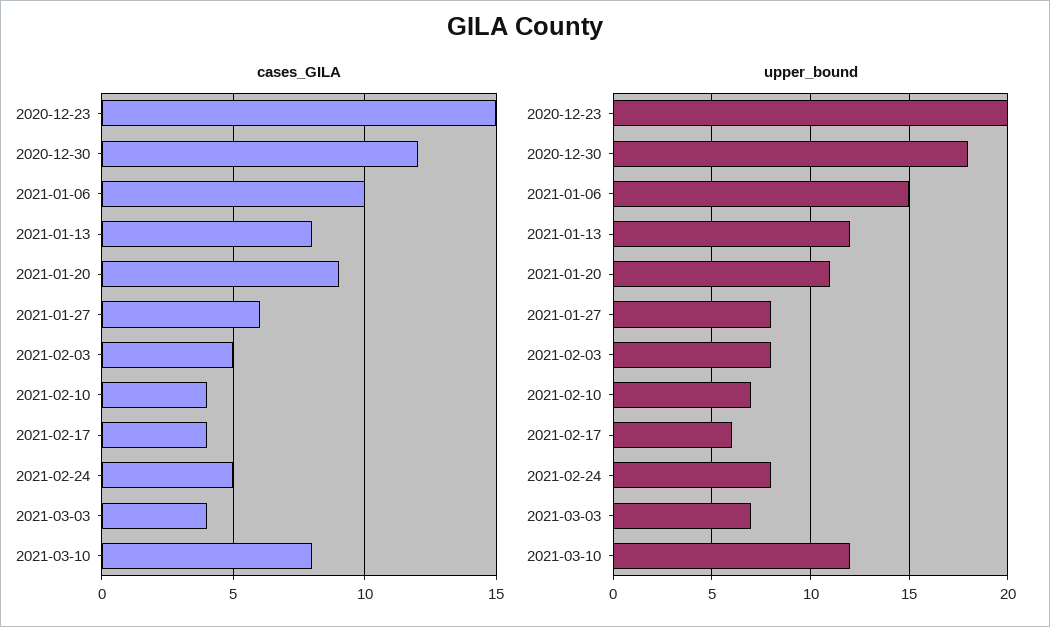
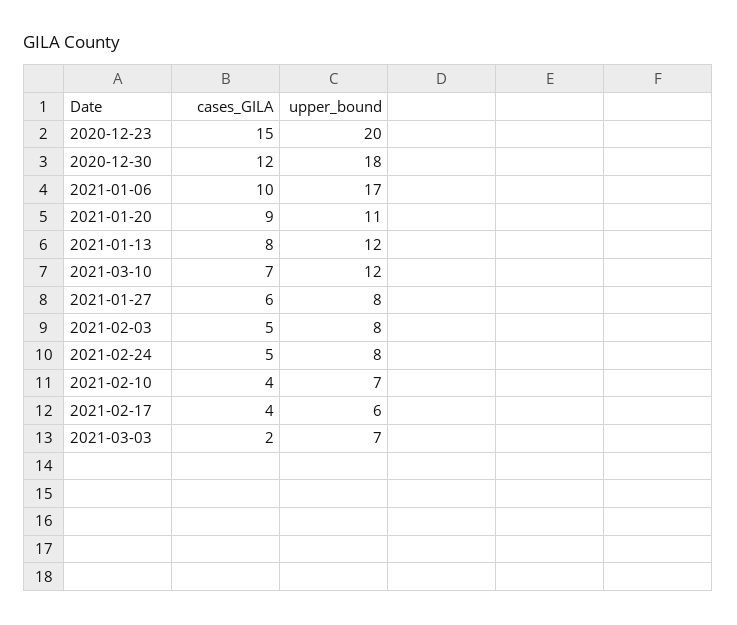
cases_GILA, 2021-03-03: 4 -> 2
cases_GILA, 2021-03-10: 8 -> 7
upper_bound, 2021-01-06: 15 -> 17

